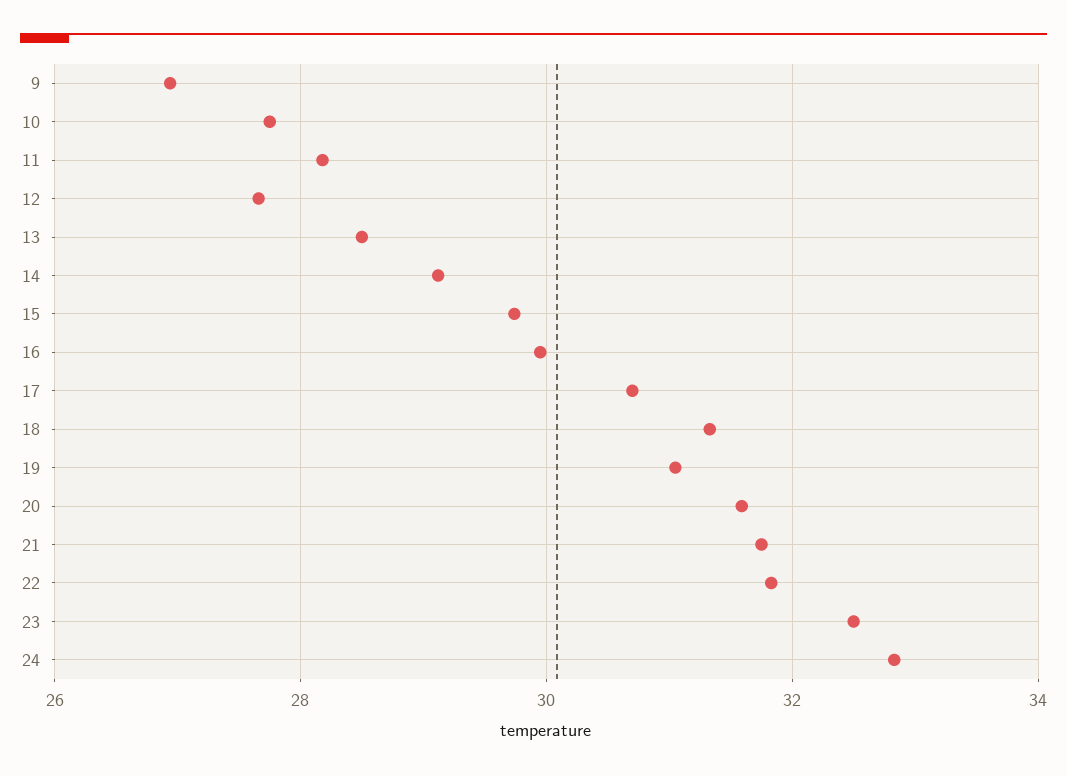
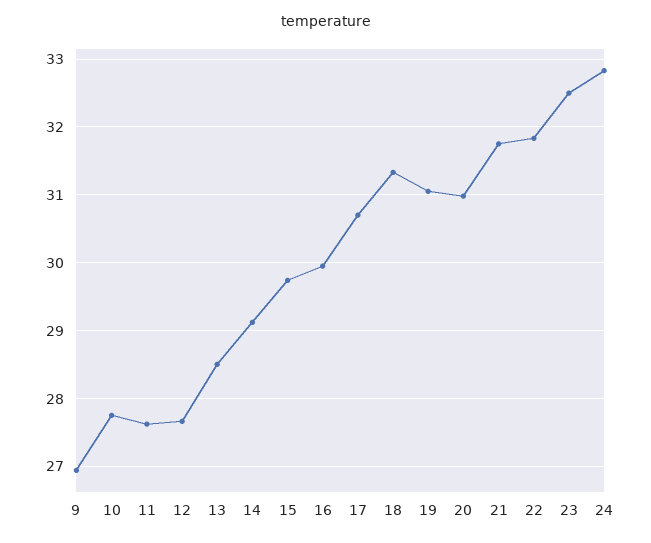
11: 28.2 -> 27.6
20: 31.6 -> 31

